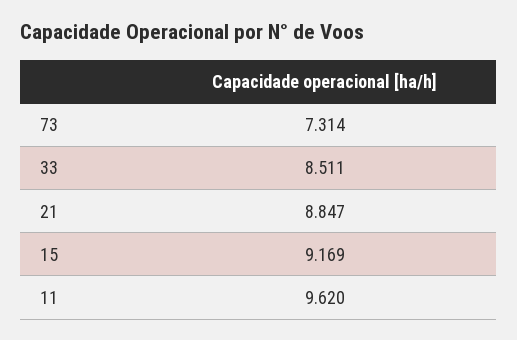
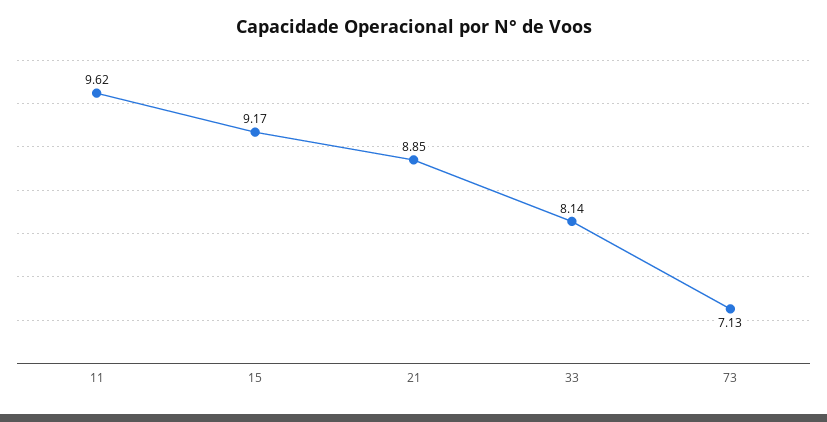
73: 7.314 -> 7.13
33: 8.511 -> 8.14

